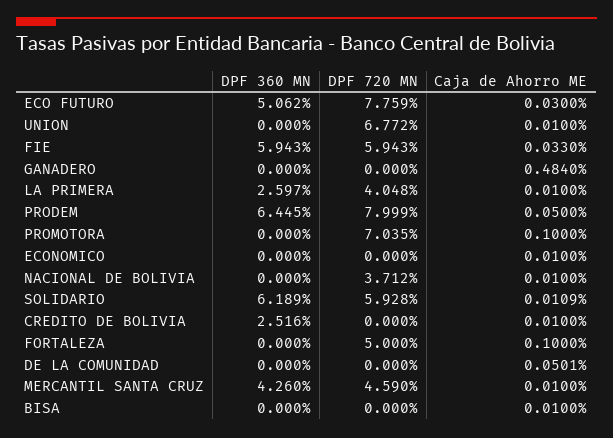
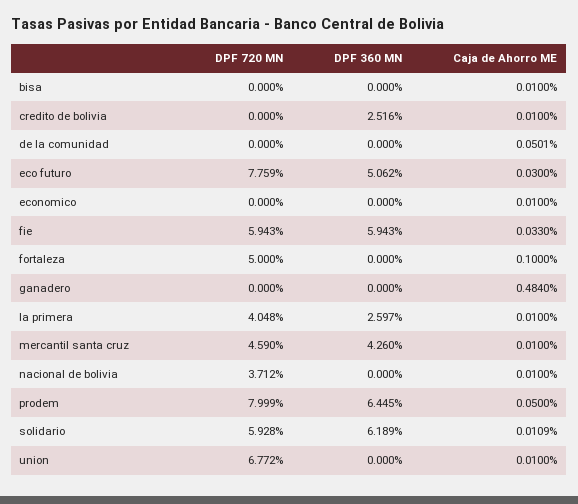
DPF 360 MN, PROMOTORA: 0 -> none
DPF 720 MN, PROMOTORA: 7.035 -> none
Caja de Ahorro ME, PROMOTORA: 0.1 -> none

